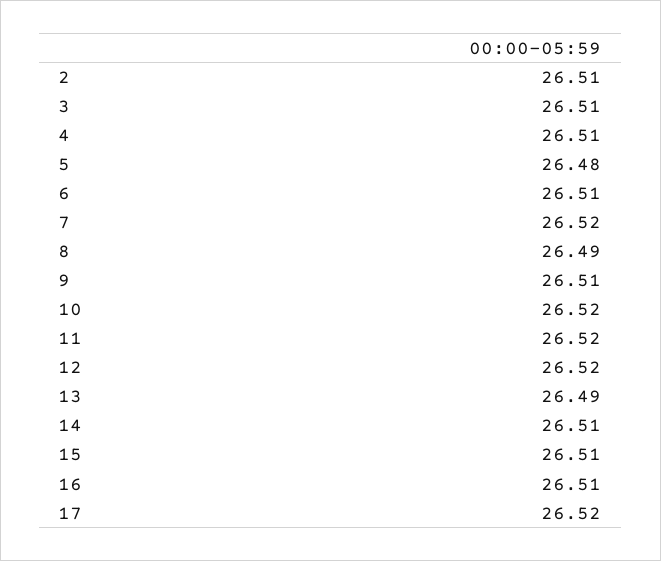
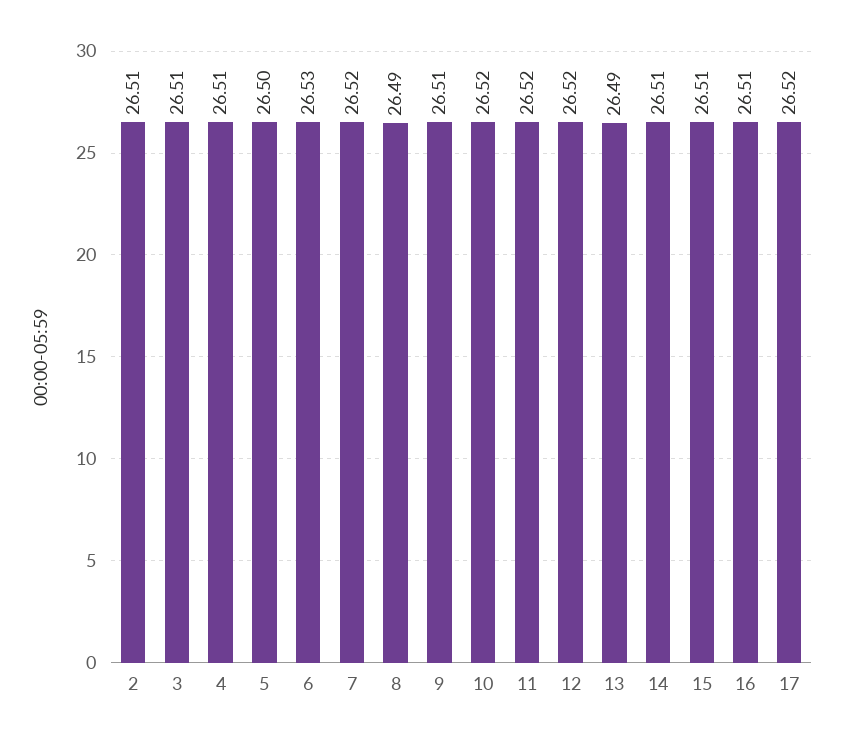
5: 26.48 -> 26.5
6: 26.51 -> 26.53

